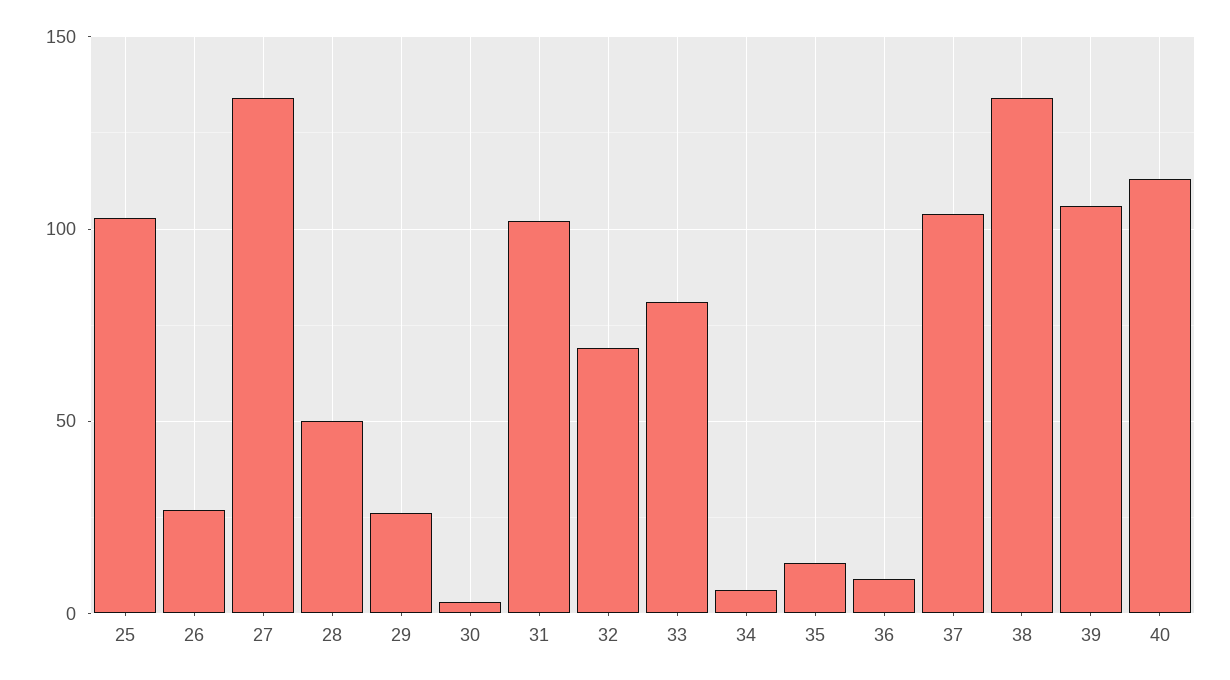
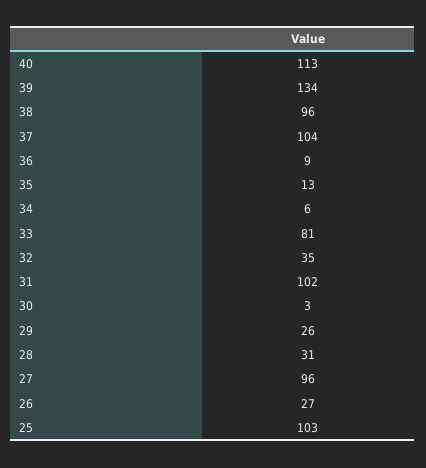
27: 135 -> 96
28: 50 -> 31
32: 70 -> 35
38: 135 -> 96
39: 105 -> 134

